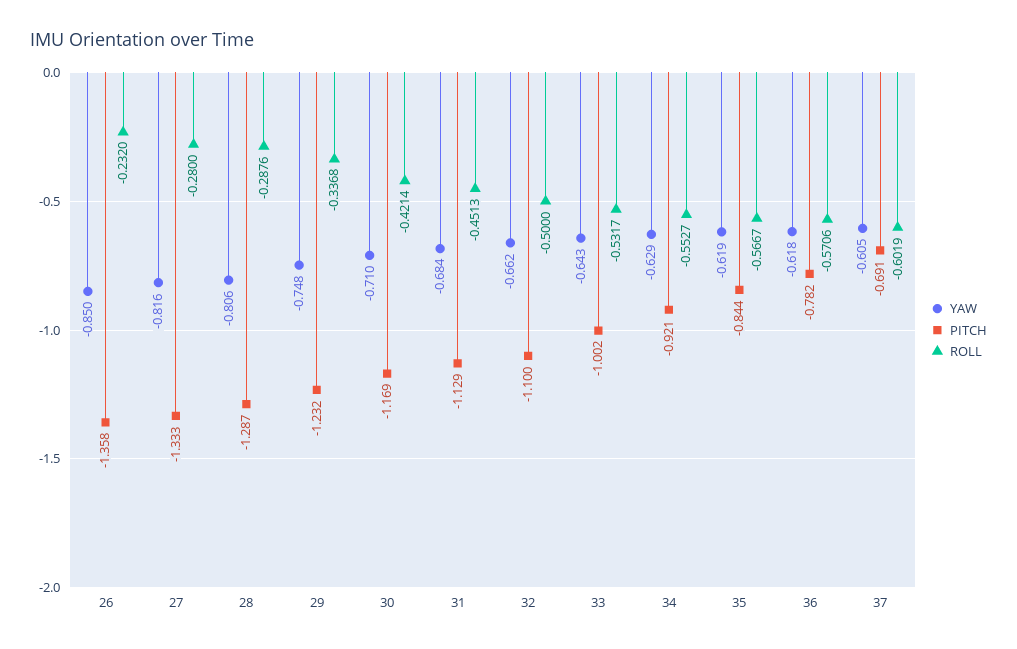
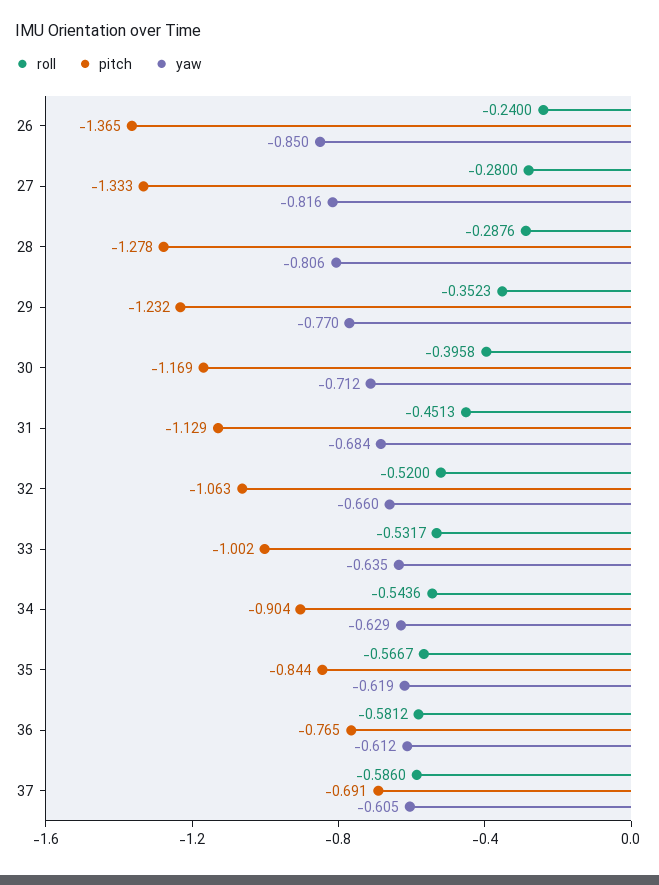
PITCH, 26: -1.358 -> -1.365
ROLL, 26: -0.232 -> -0.24
PITCH, 28: -1.287 -> -1.278
YAW, 29: -0.748 -> -0.77
ROLL, 29: -0.3368 -> -0.3523
YAW, 30: -0.71 -> -0.712
ROLL, 30: -0.4214 -> -0.3958
YAW, 32: -0.662 -> -0.66
PITCH, 32: -1.1 -> -1.063
ROLL, 32: -0.5 -> -0.52
YAW, 33: -0.643 -> -0.635
PITCH, 34: -0.921 -> -0.904
ROLL, 34: -0.5527 -> -0.5436
YAW, 36: -0.618 -> -0.612
PITCH, 36: -0.782 -> -0.765
ROLL, 36: -0.5706 -> -0.5812
ROLL, 37: -0.6019 -> -0.586

